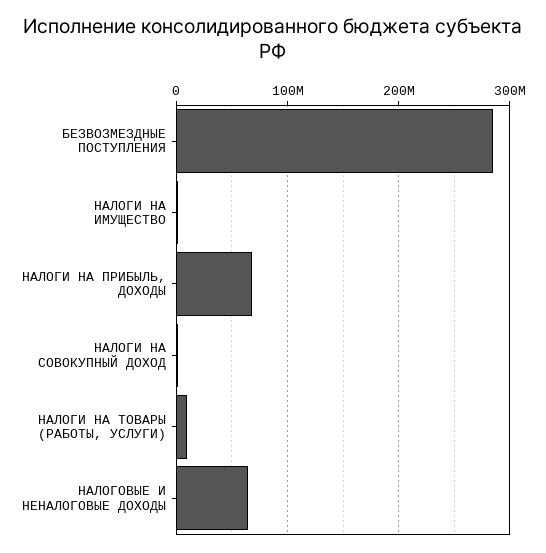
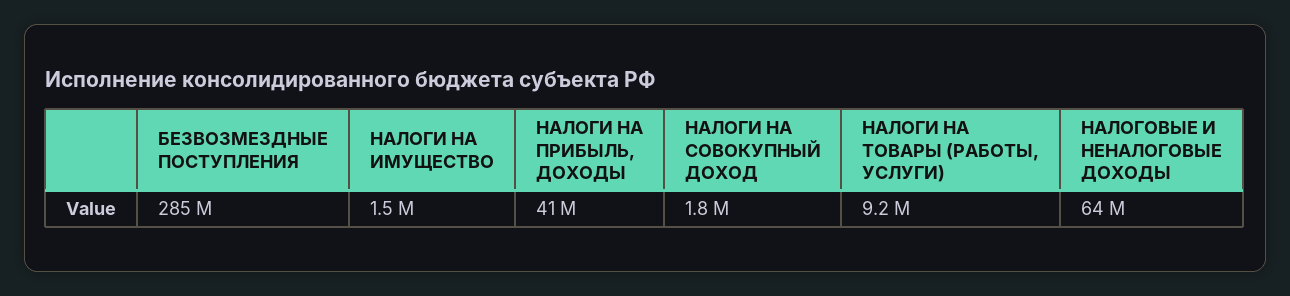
НАЛОГИ НА ПРИБЫЛЬ, ДОХОДЫ: 70000000 -> 41000000

